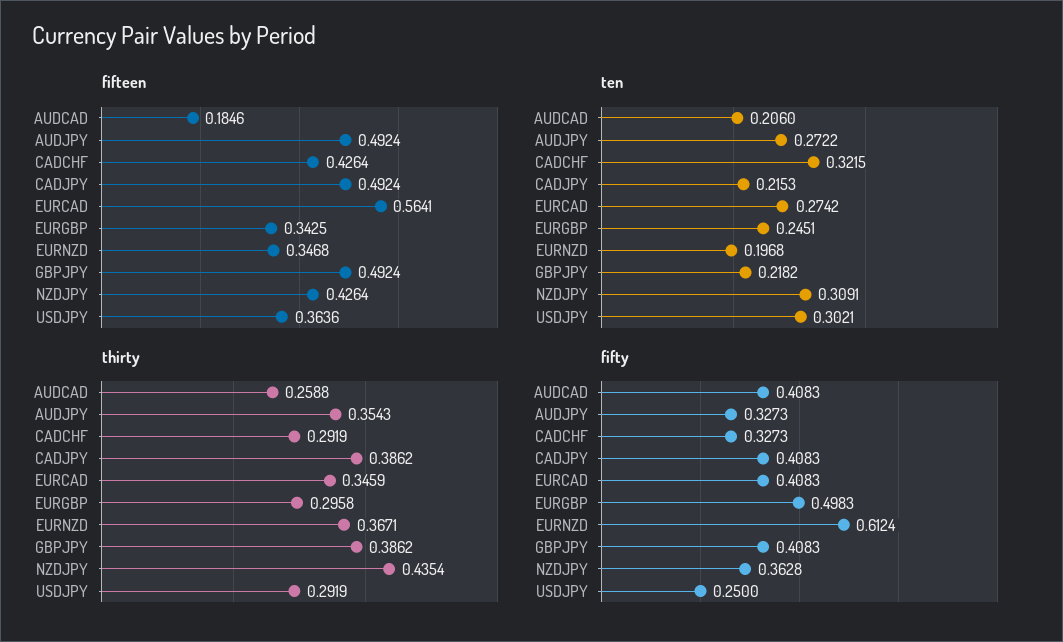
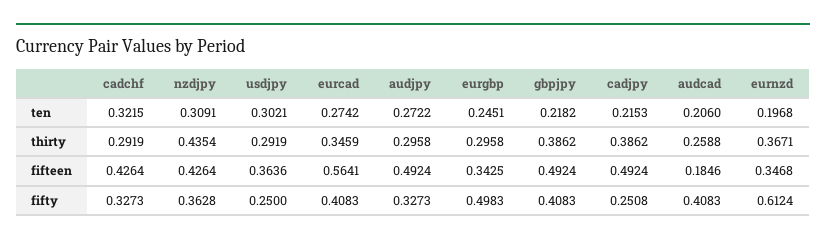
thirty, AUDJPY: 0.3543 -> 0.2958
fifty, CADJPY: 0.4083 -> 0.2508

